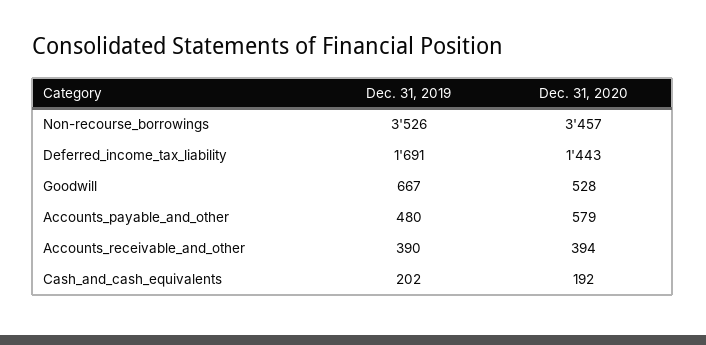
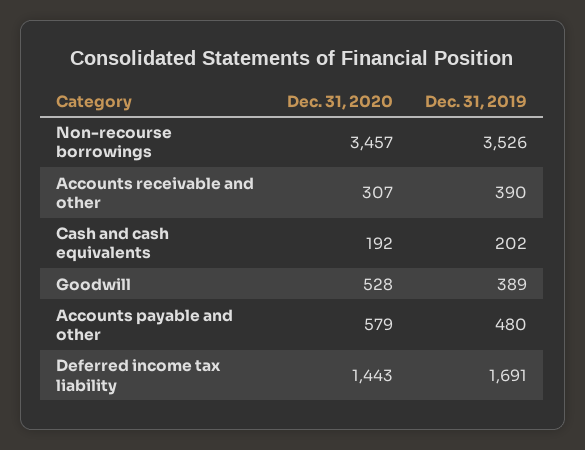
Dec. 31, 2019, Goodwill: 667 -> 389
Dec. 31, 2020, Accounts_receivable_and_other: 394 -> 307

